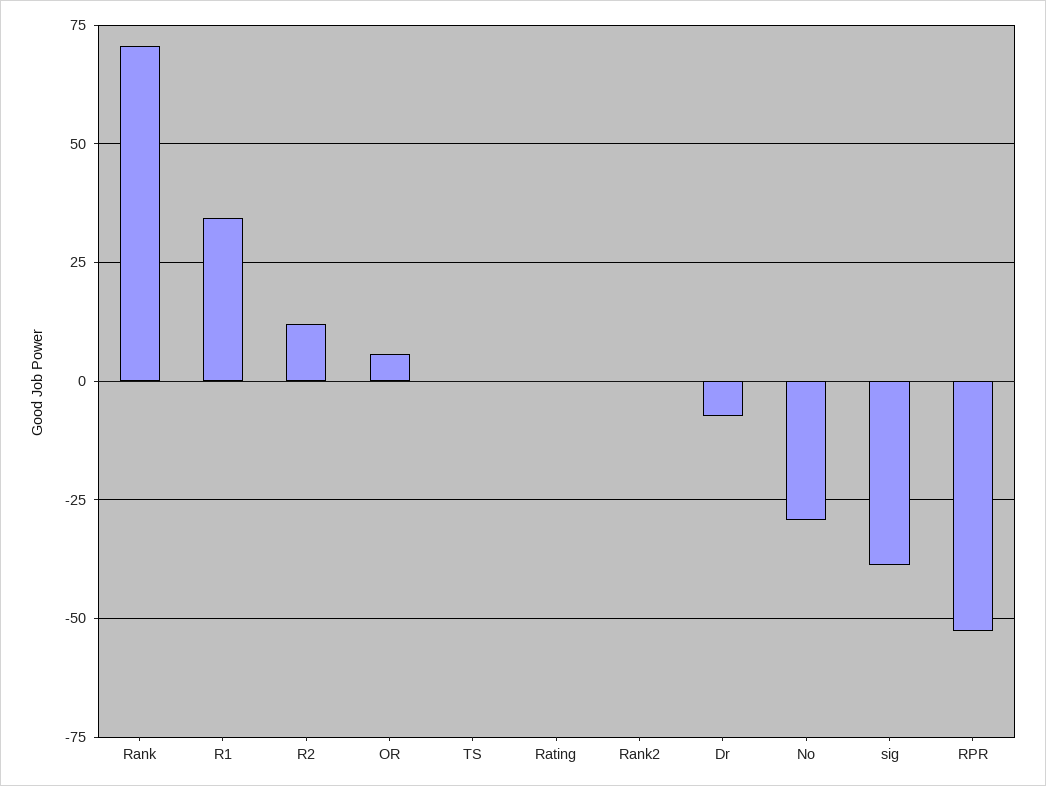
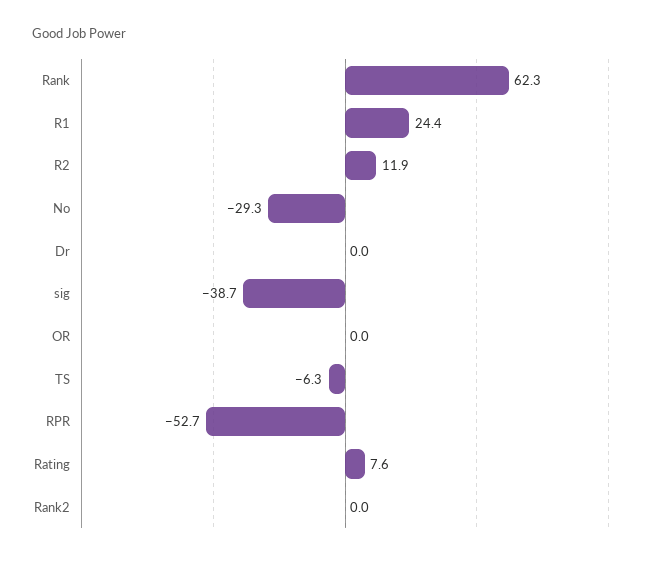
Rank: 70 -> 62.3
R1: 35 -> 24.4
OR: 5 -> 0
TS: 0 -> -6.3
Rating: 0 -> 7.6
Dr: -7.5 -> 0

